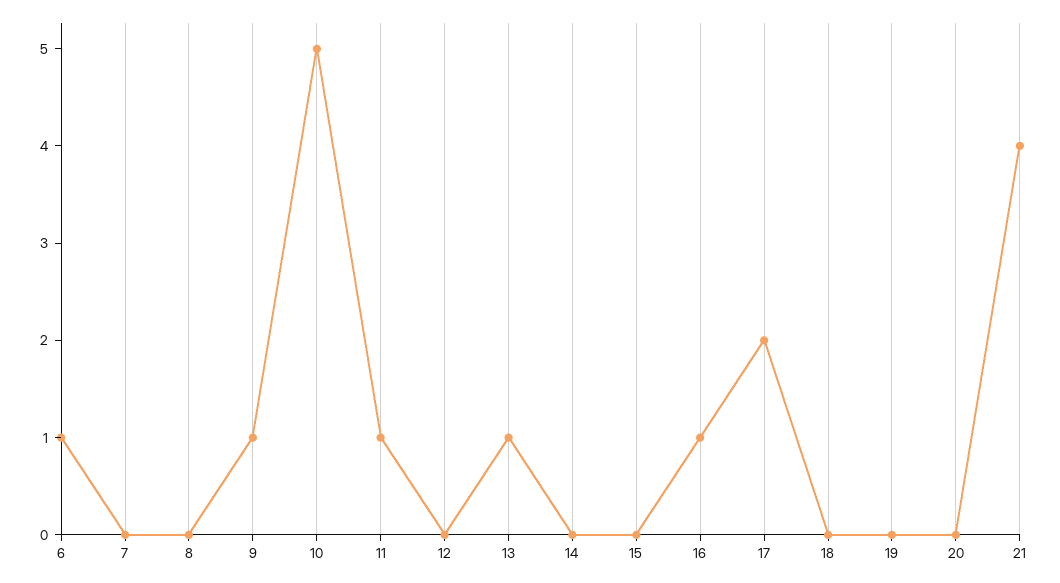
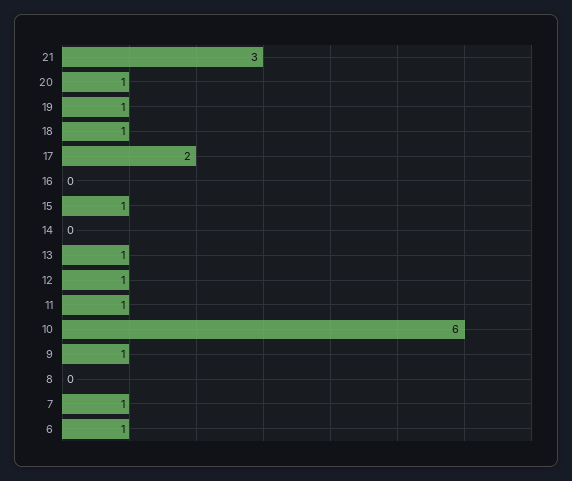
7: 0 -> 1
10: 5 -> 6
12: 0 -> 1
15: 0 -> 1
16: 1 -> 0
18: 0 -> 1
19: 0 -> 1
20: 0 -> 1
21: 4 -> 3

